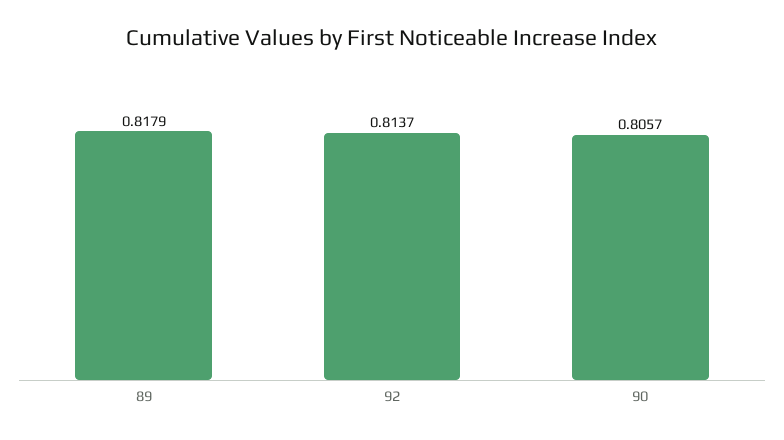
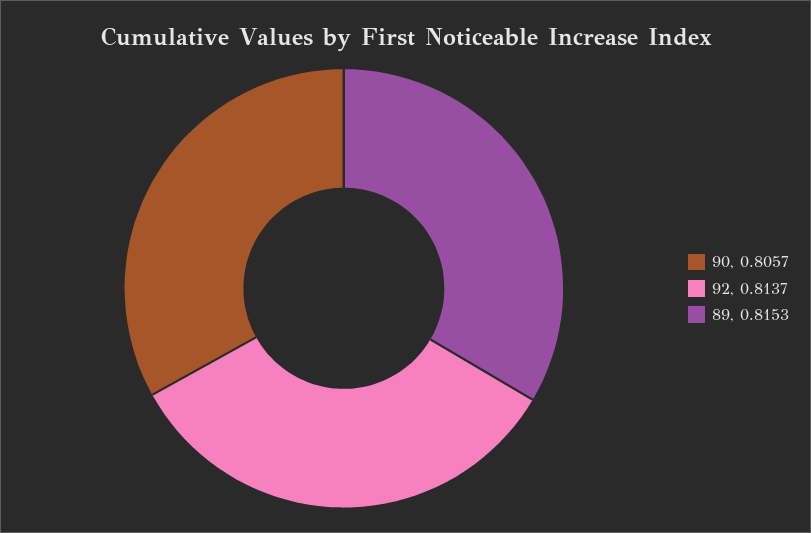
89: 0.8179 -> 0.8153

